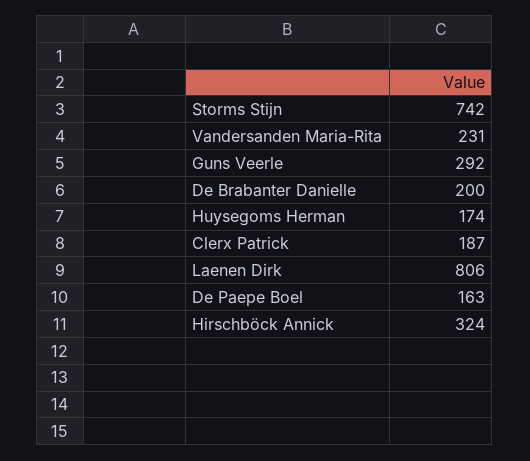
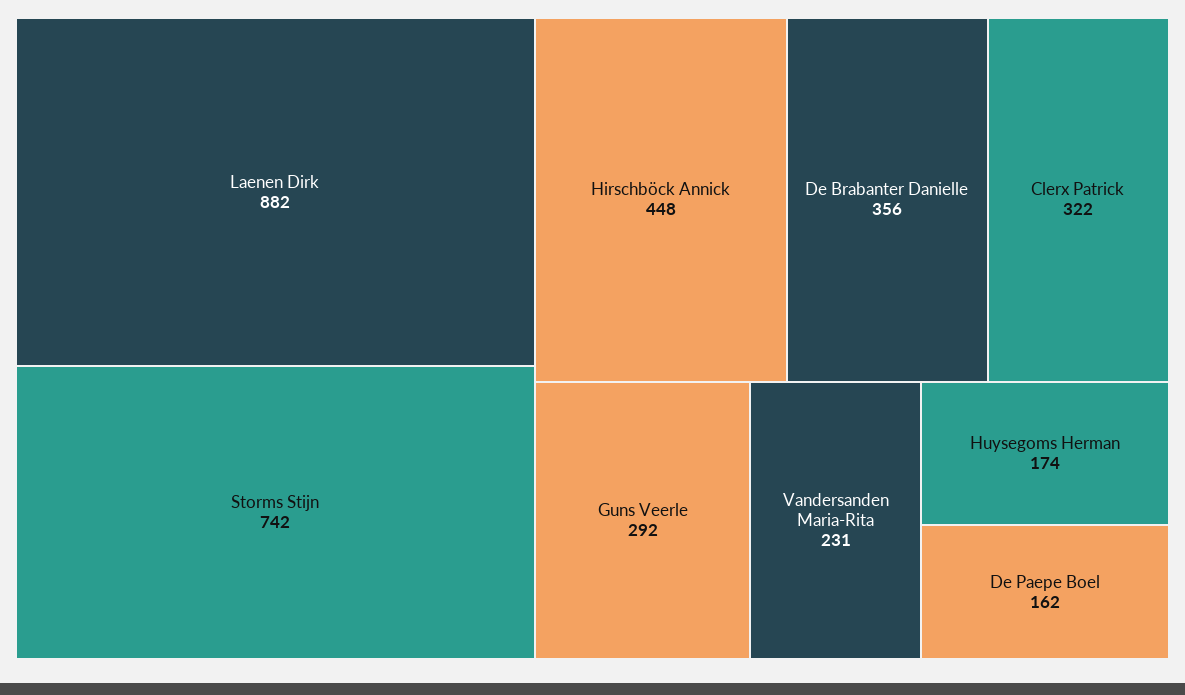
De Brabanter Danielle: 200 -> 356
Clerx Patrick: 187 -> 322
Laenen Dirk: 806 -> 882
De Paepe Boel: 163 -> 162
Hirschböck Annick: 324 -> 448

